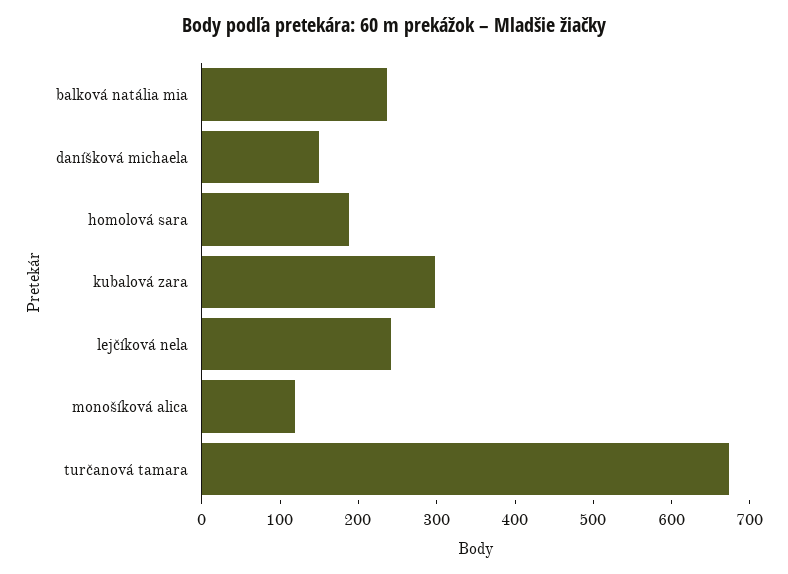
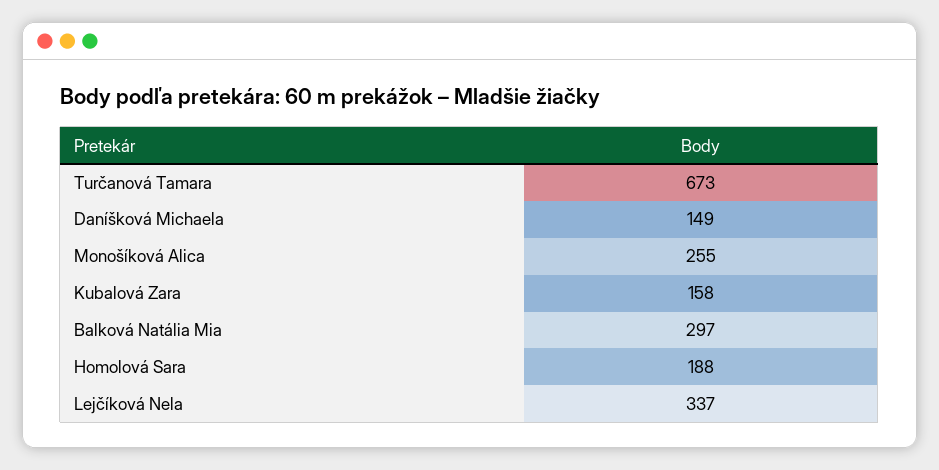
balková natália mia: 240 -> 297
kubalová zara: 300 -> 158
lejčíková nela: 240 -> 337
monošíková alica: 120 -> 255

